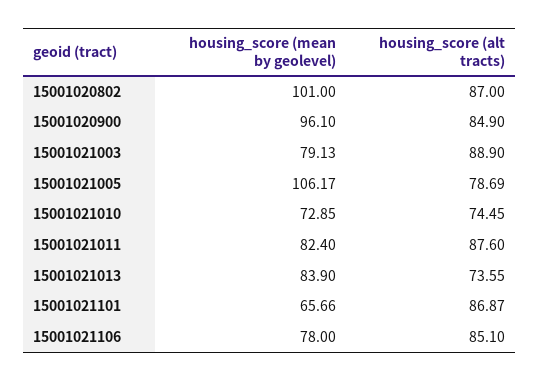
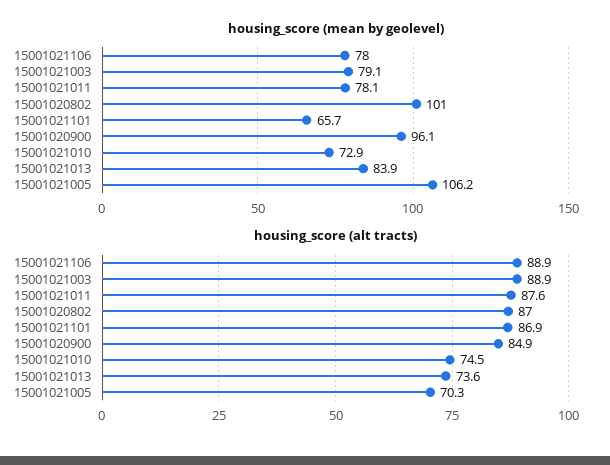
housing_score (alt tracts), 15001021005: 78.69 -> 70.3
housing_score (mean by geolevel), 15001021011: 82.4 -> 78.1
housing_score (alt tracts), 15001021106: 85.1 -> 88.9

